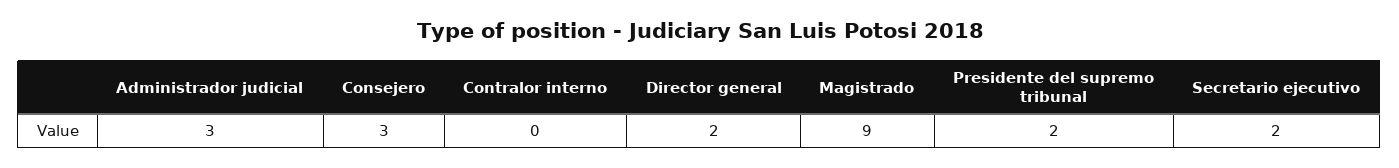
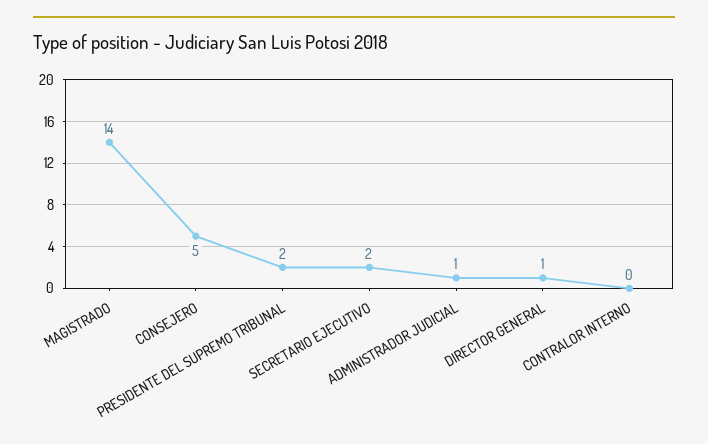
Administrador judicial: 3 -> 1
Consejero: 3 -> 5
Director general: 2 -> 1
Magistrado: 9 -> 14

